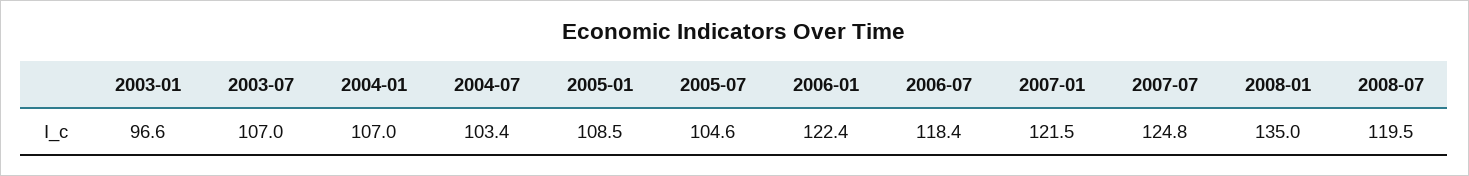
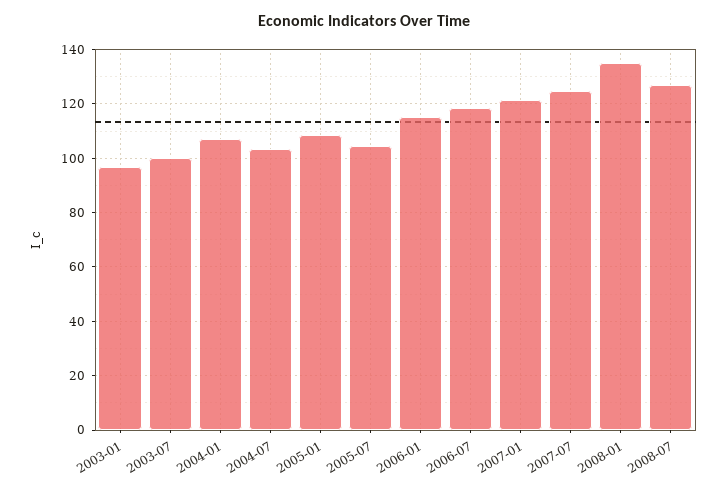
2003-07: 107 -> 100
2006-01: 122.4 -> 115
2008-07: 119.5 -> 127.5

